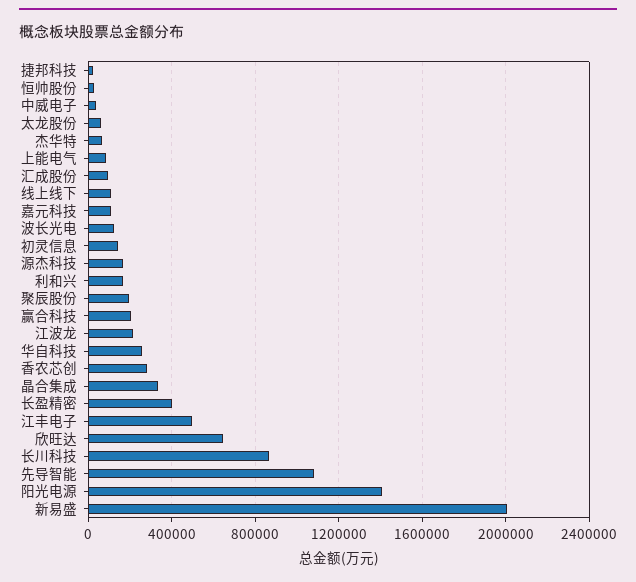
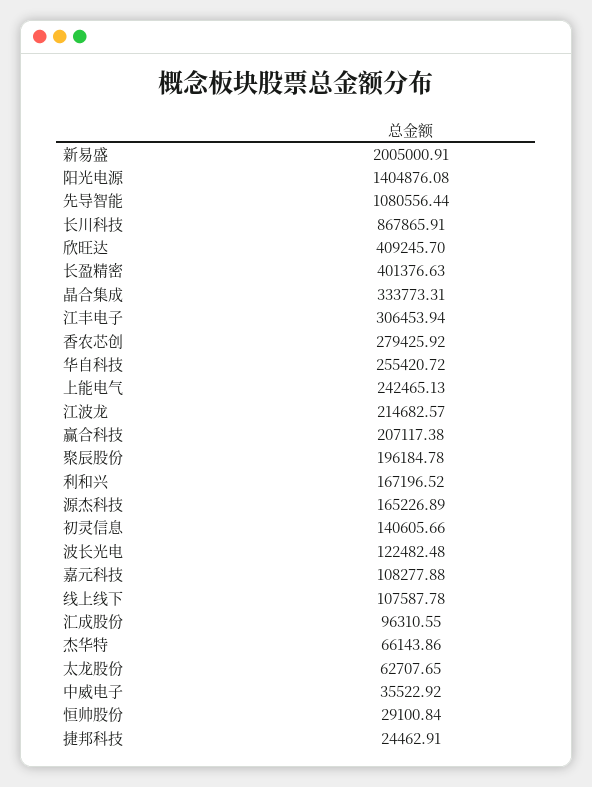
上能电气: 100000 -> 242465.13
江丰电子: 500000 -> 306453.94
欣旺达: 650000 -> 409245.7

